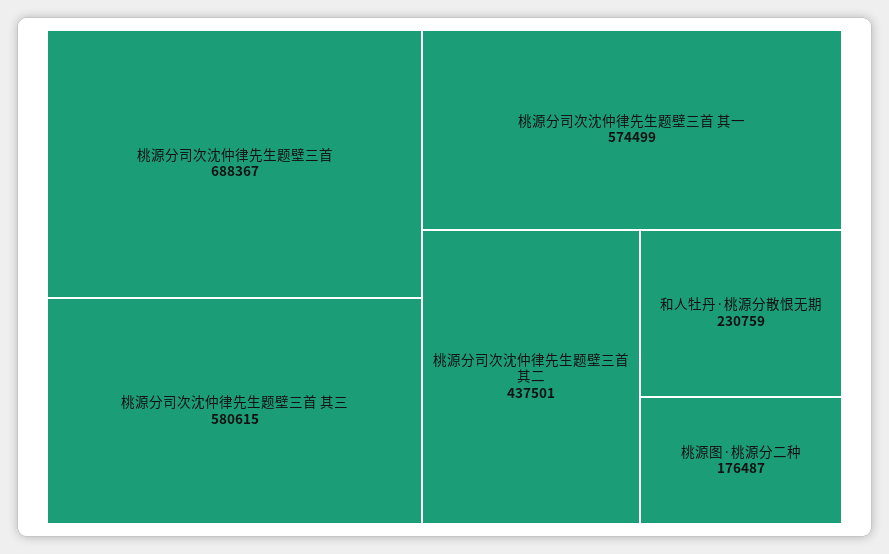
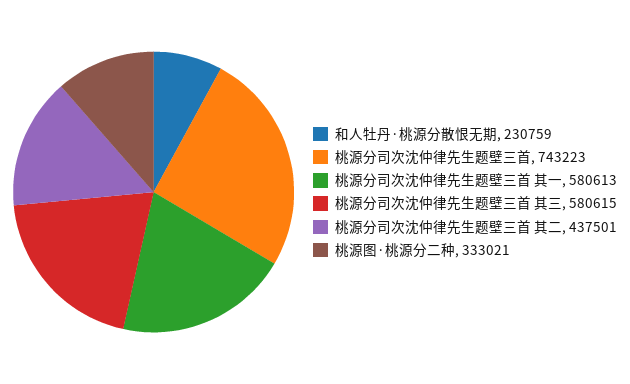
桃源分司次沈仲律先生题壁三首: 688367 -> 743223
桃源分司次沈仲律先生题壁三首 其一: 574499 -> 580613
桃源图·桃源分二种: 176487 -> 333021

